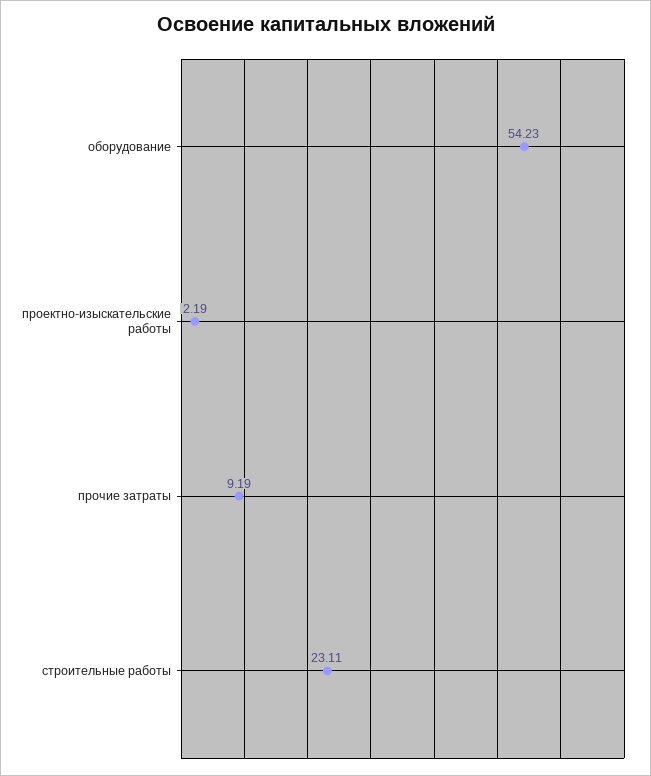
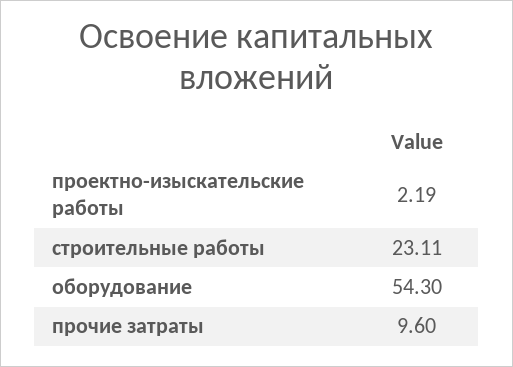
оборудование: 54.23 -> 54.3
прочие затраты: 9.19 -> 9.6

